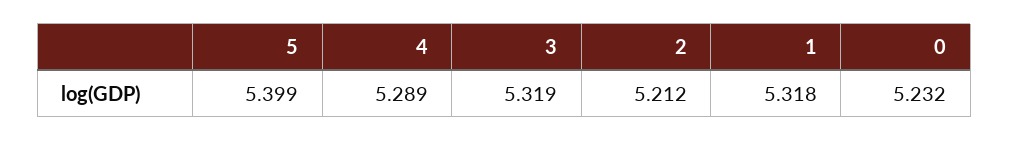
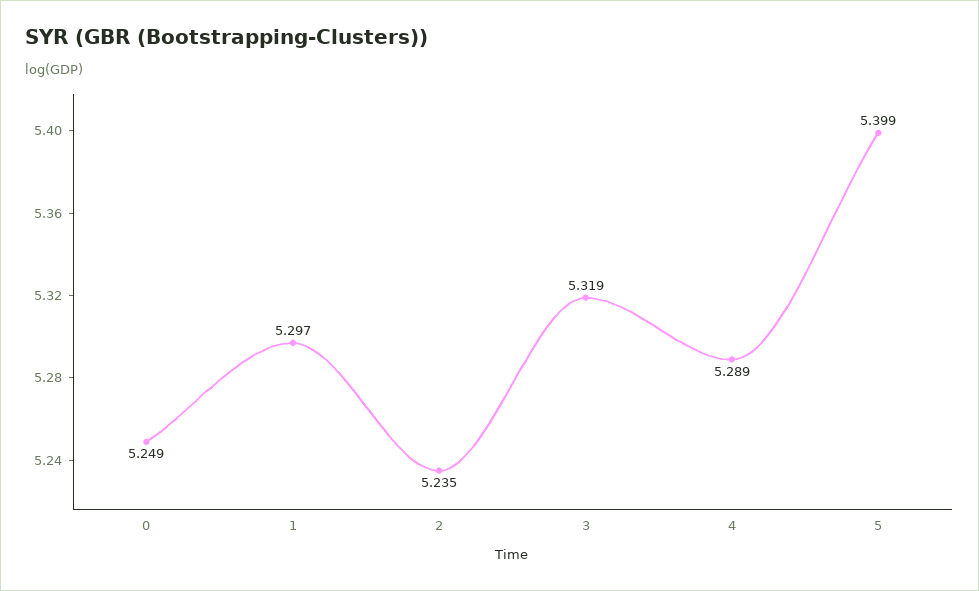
2: 5.212 -> 5.235
1: 5.318 -> 5.297
0: 5.232 -> 5.249

